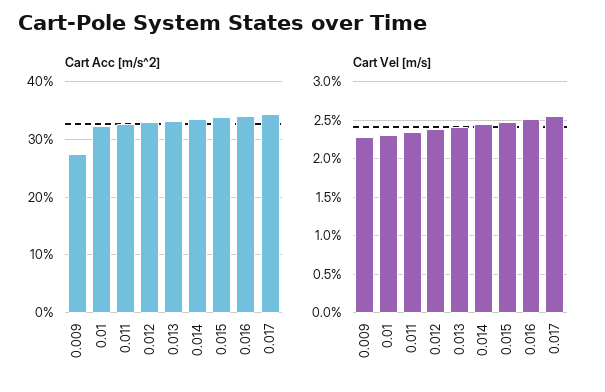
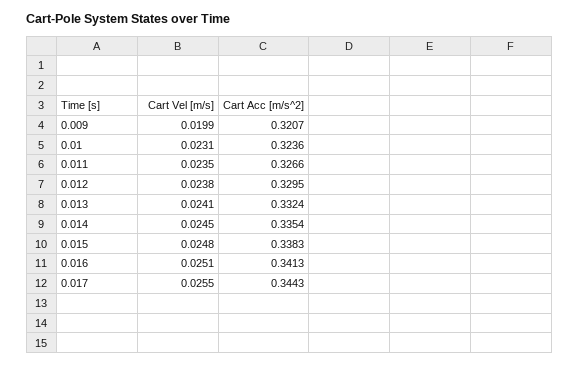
Cart Acc [m/s^2], 0.009: 0.28 -> 0.3207
Cart Vel [m/s], 0.009: 0.023 -> 0.0199

